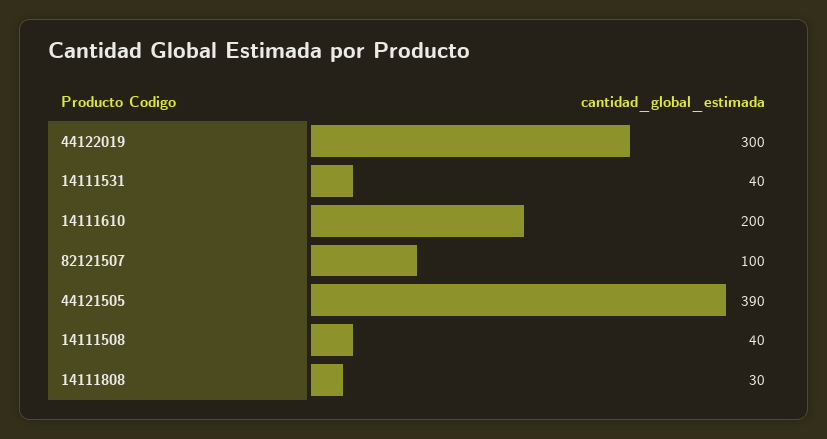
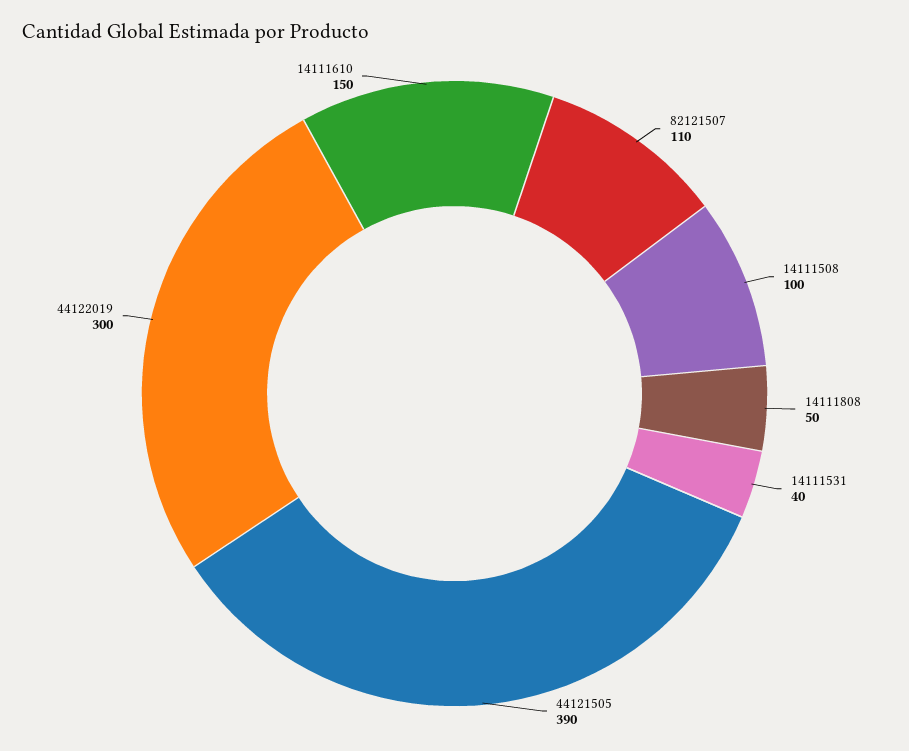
14111610: 200 -> 150
82121507: 100 -> 110
14111508: 40 -> 100
14111808: 30 -> 50

